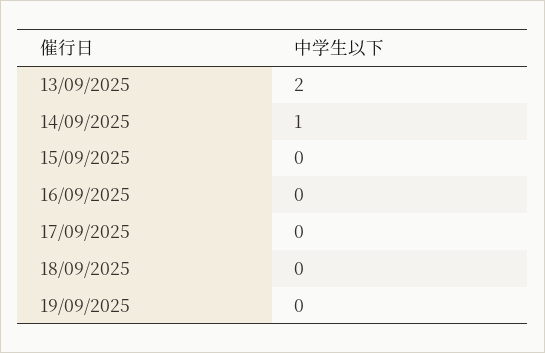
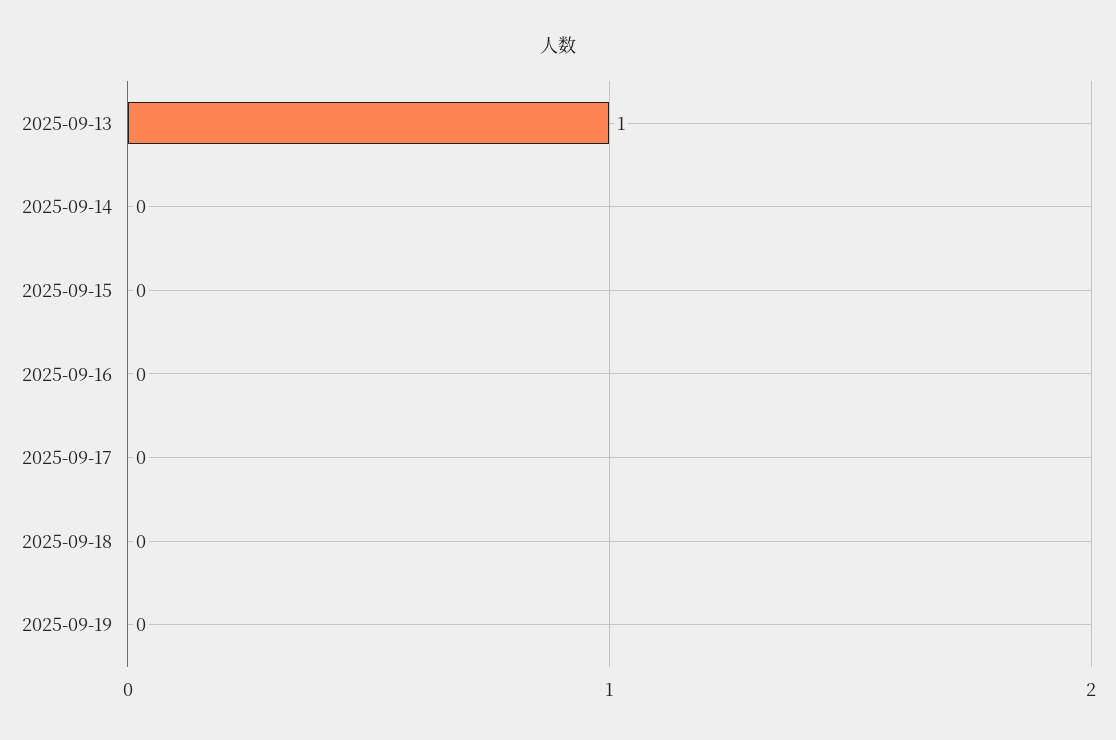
13/09/2025: 2 -> 1
14/09/2025: 1 -> 0

